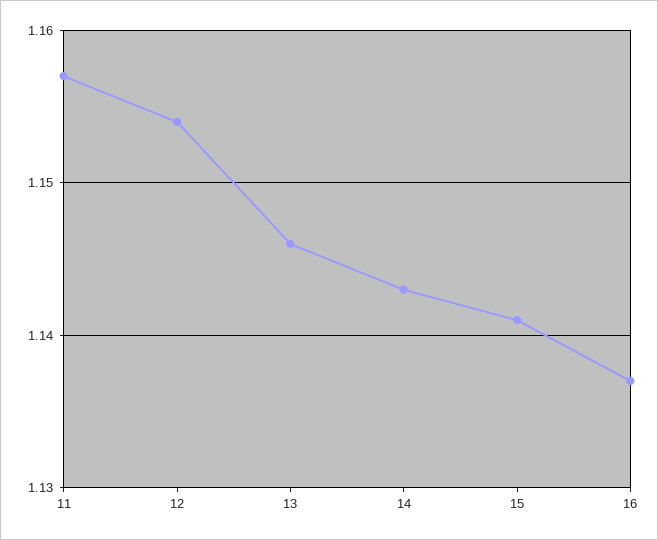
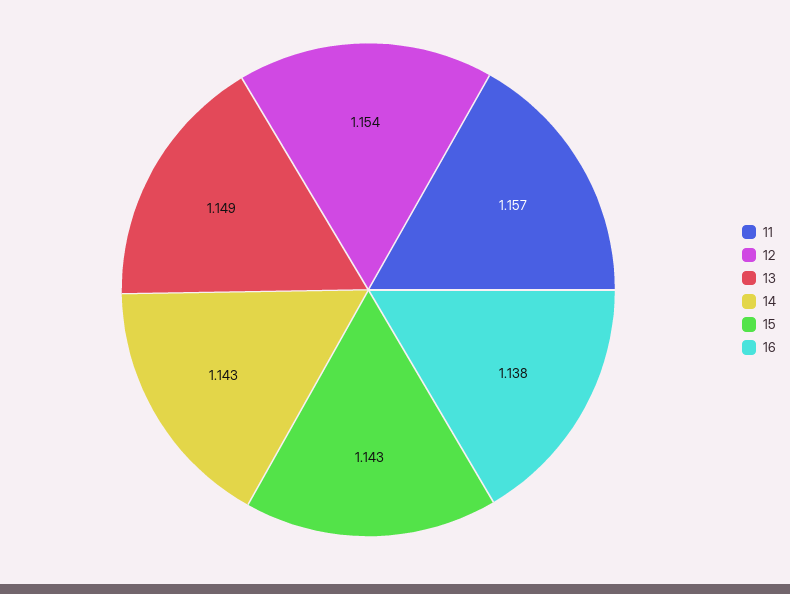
13: 1.146 -> 1.149
15: 1.141 -> 1.143
16: 1.137 -> 1.138

